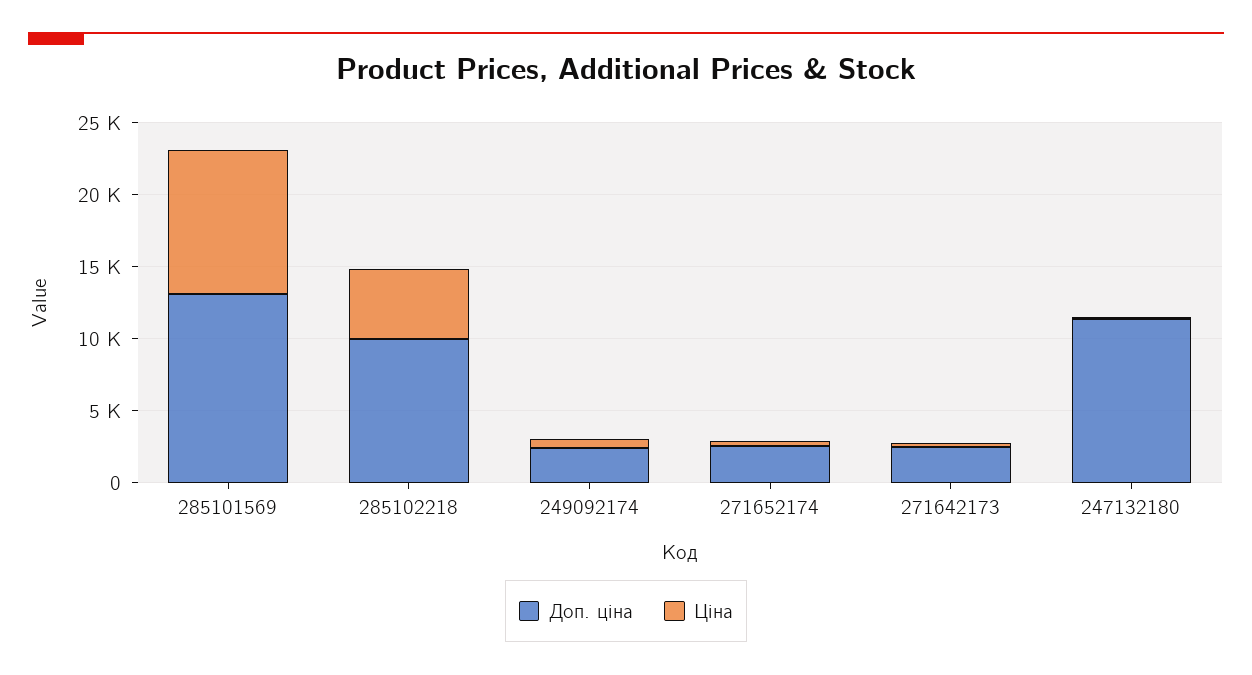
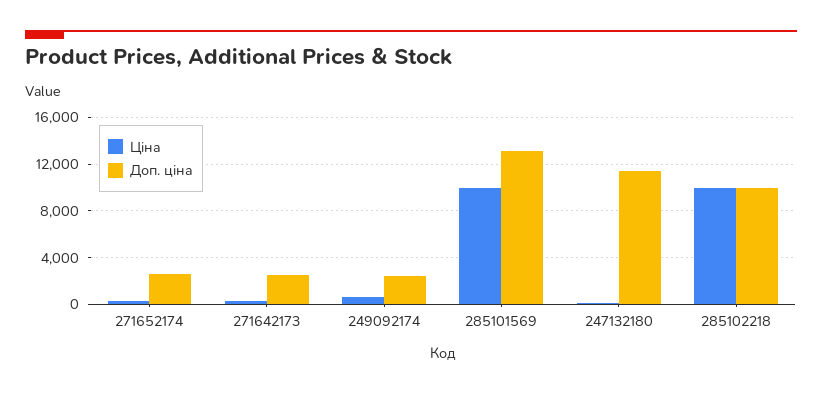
Ціна, 285102218: 5000 -> 10000

